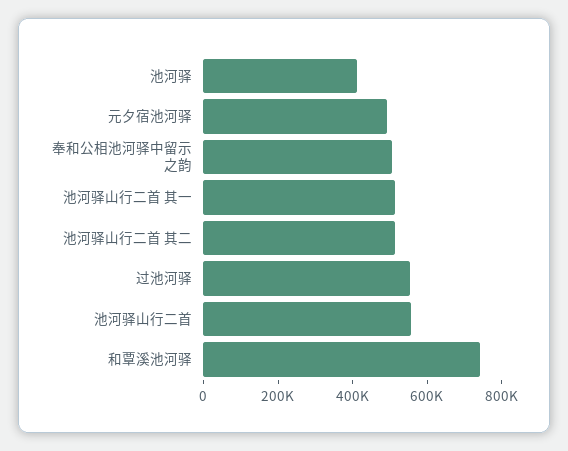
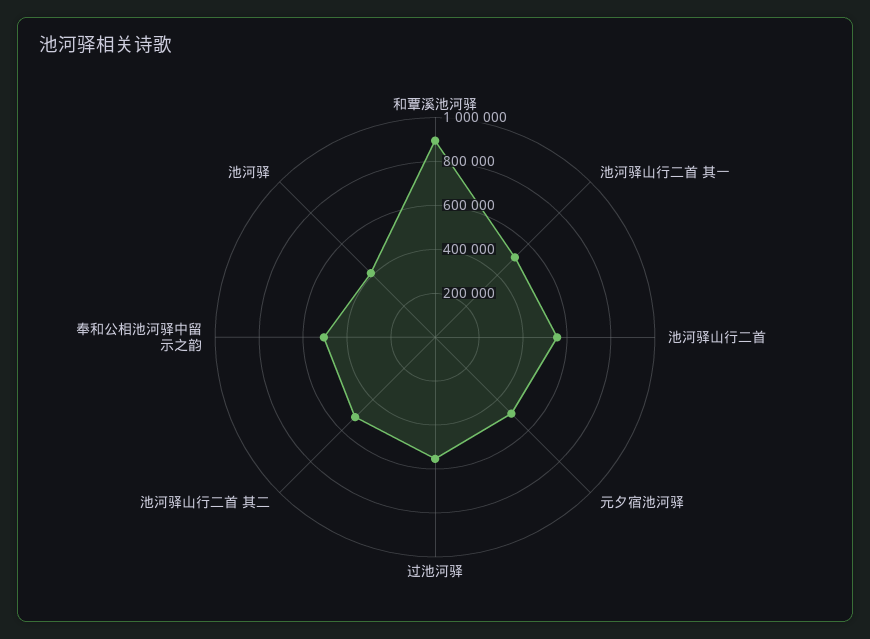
和覃溪池河驿: 750000 -> 900000

